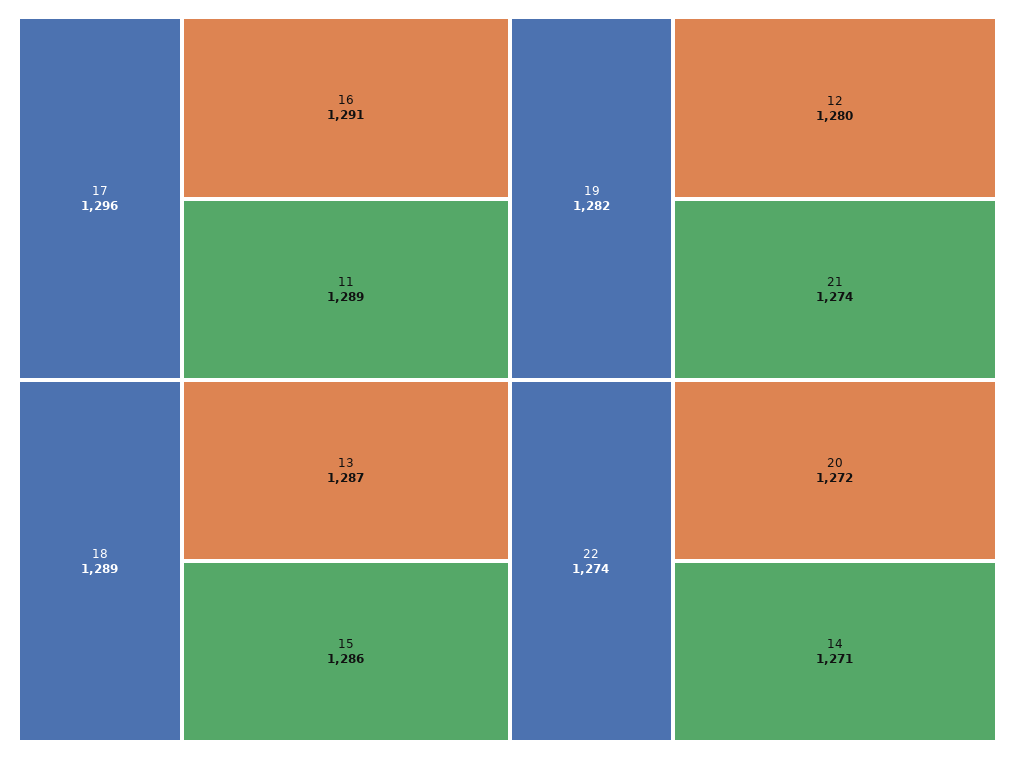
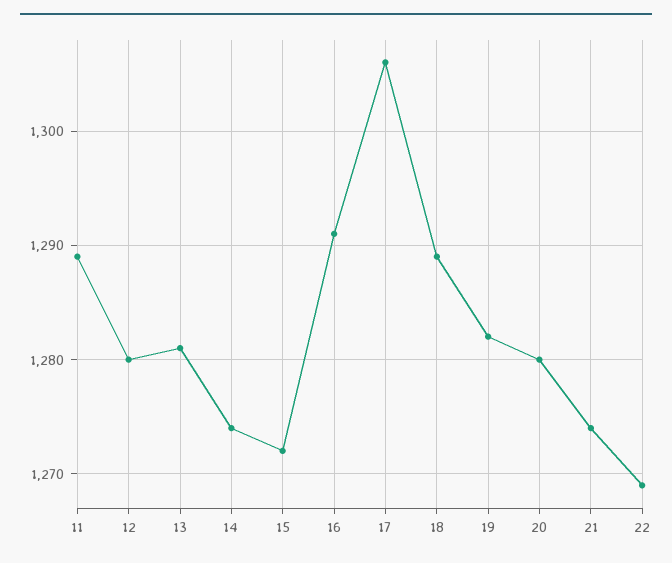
17: 1296 -> 1306
13: 1287 -> 1281
15: 1286 -> 1272
22: 1274 -> 1269
20: 1272 -> 1280
14: 1271 -> 1274

